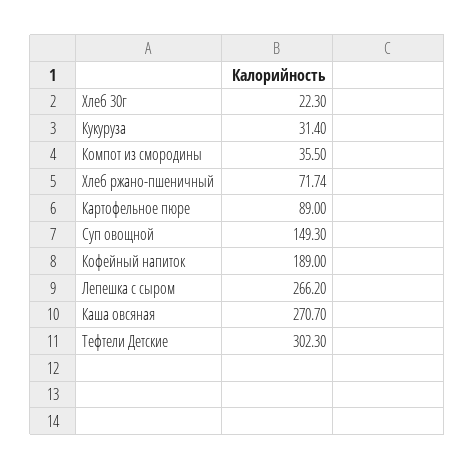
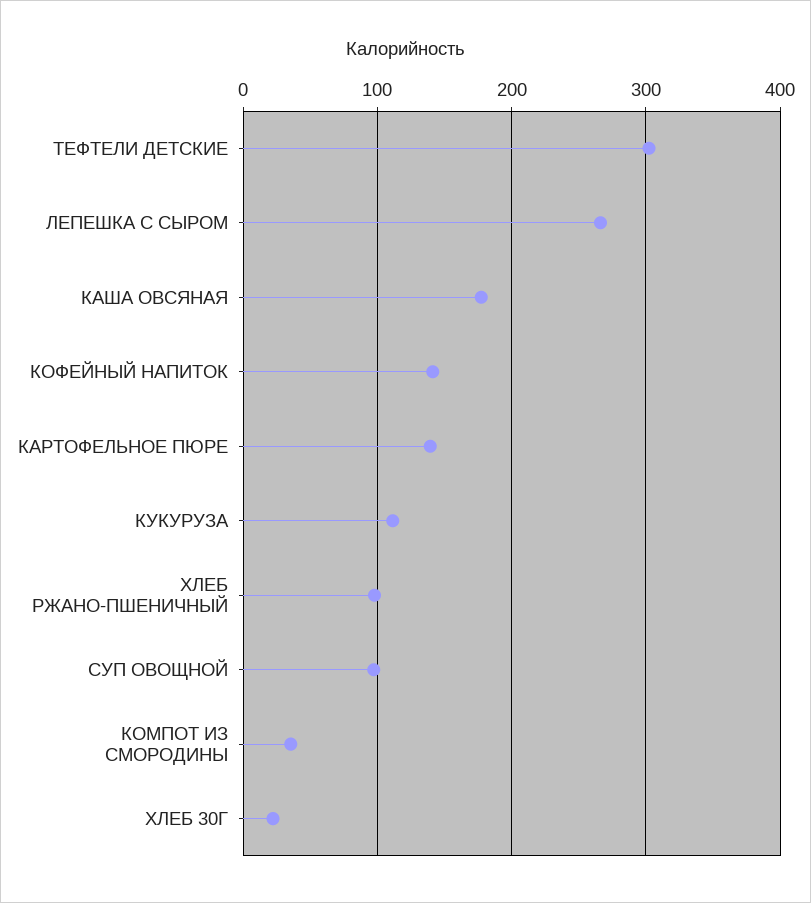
Кукуруза: 31.4 -> 110
Хлеб ржано-пшеничный: 71.74 -> 100
Картофельное пюре: 89 -> 140
Суп овощной: 149.3 -> 100
Кофейный напиток: 189 -> 140
Каша овсяная: 270.7 -> 180

